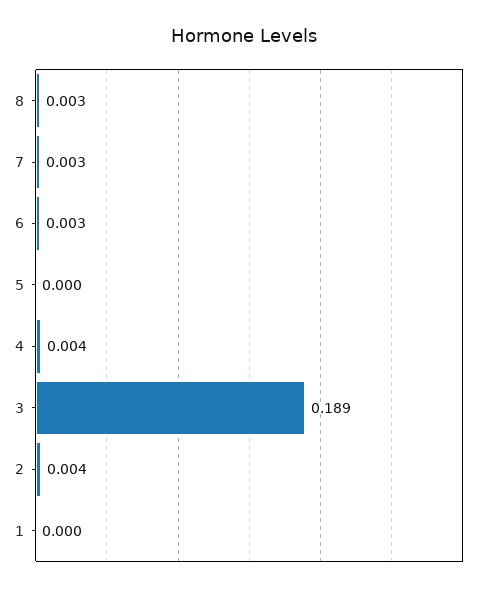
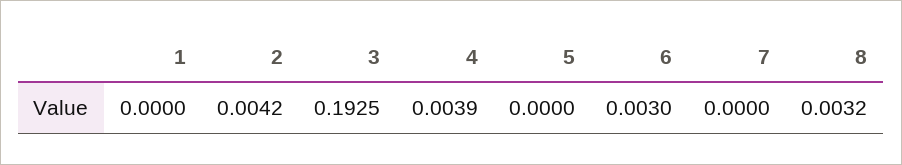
7: 0.003 -> 0
3: 0.189 -> 0.1925

